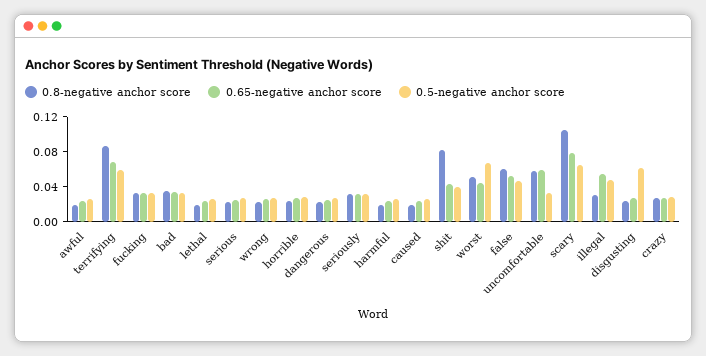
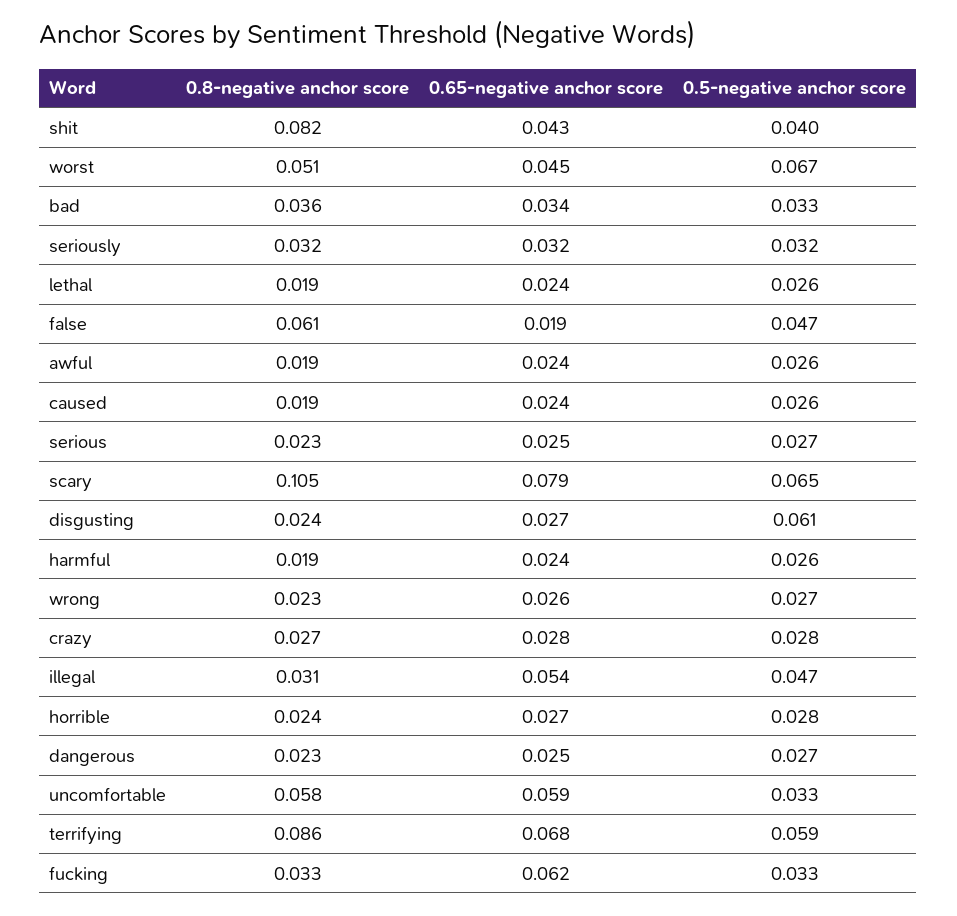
0.65-negative anchor score, fucking: 0.03 -> 0.062
0.65-negative anchor score, false: 0.05 -> 0.019

